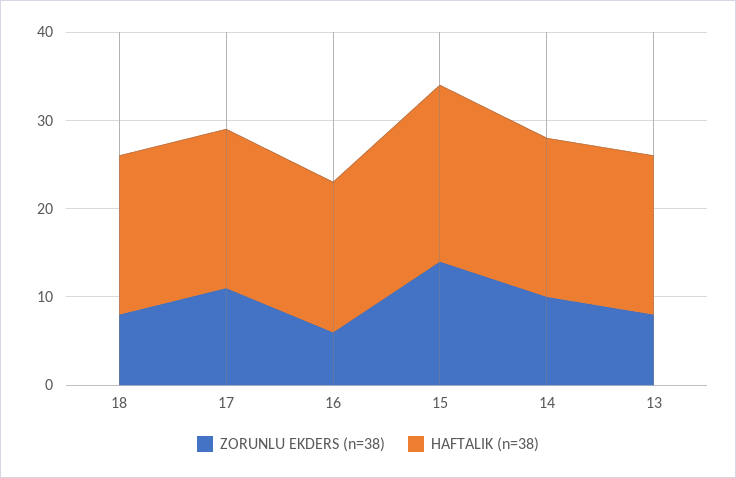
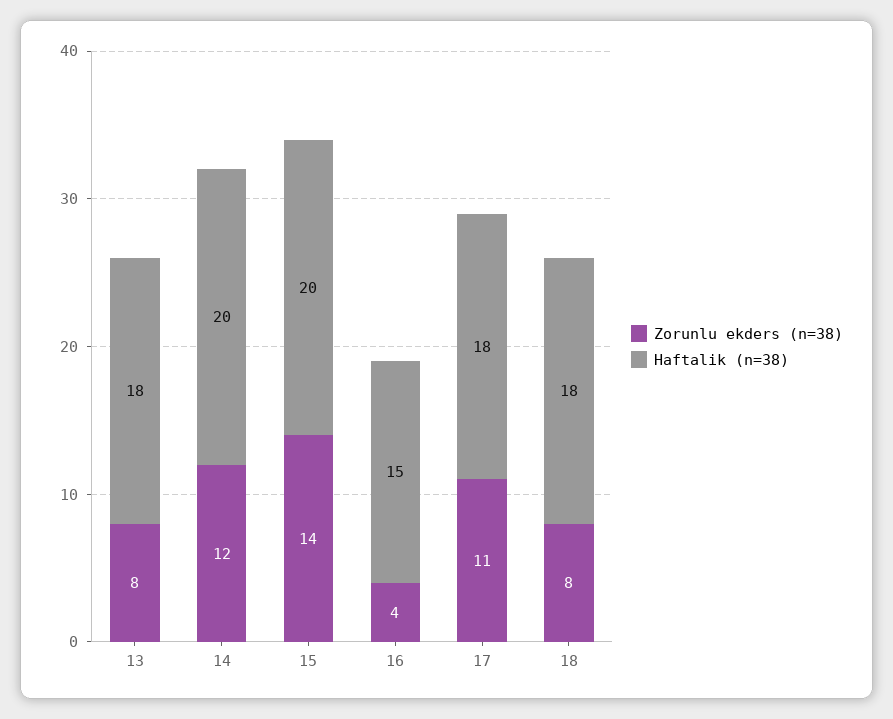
ZORUNLU EKDERS (n=38), 16: 6 -> 4
HAFTALIK (n=38), 16: 17 -> 15
ZORUNLU EKDERS (n=38), 14: 10 -> 12
HAFTALIK (n=38), 14: 18 -> 20

